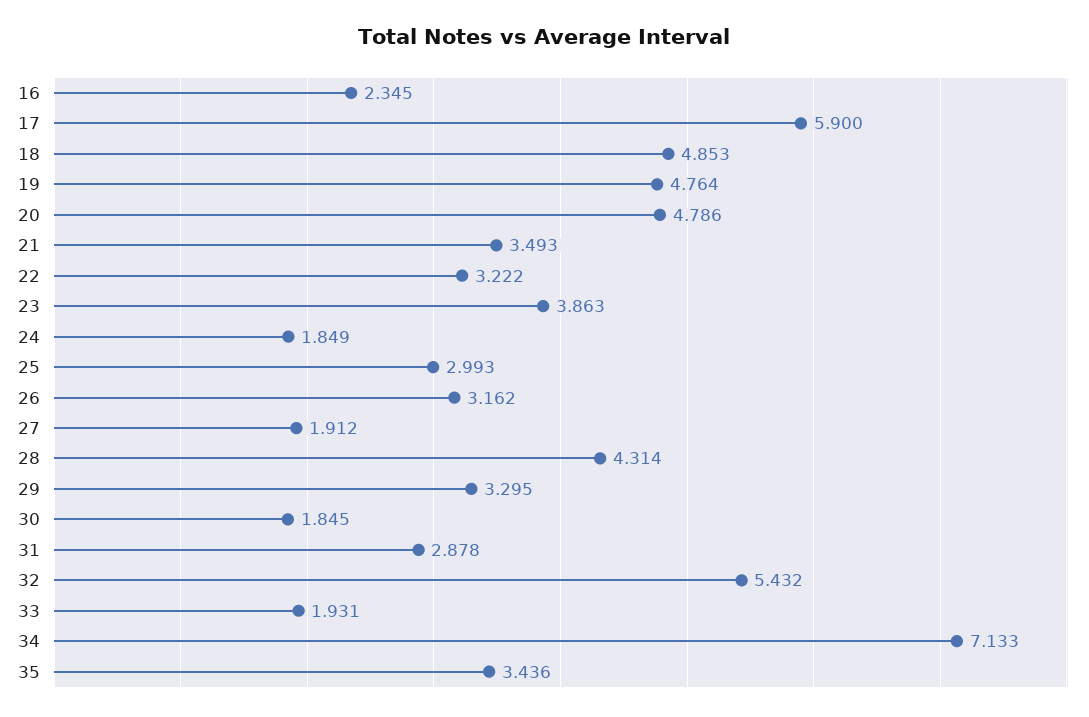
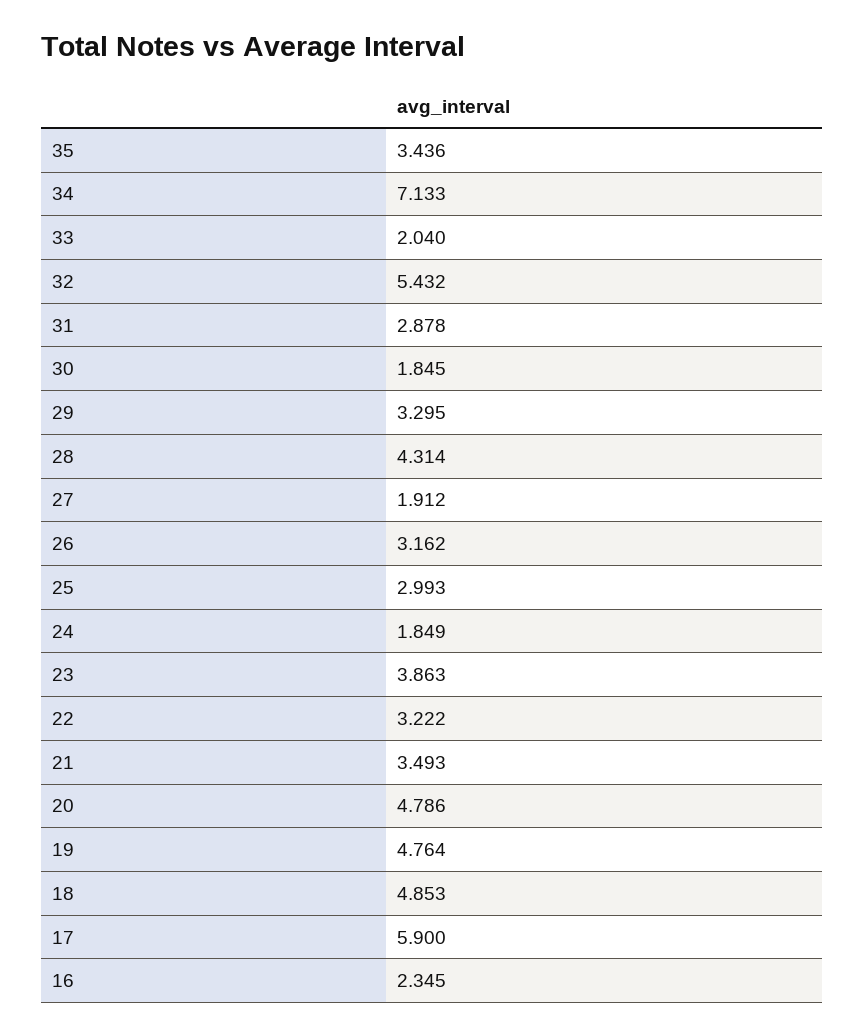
33: 1.931 -> 2.04

